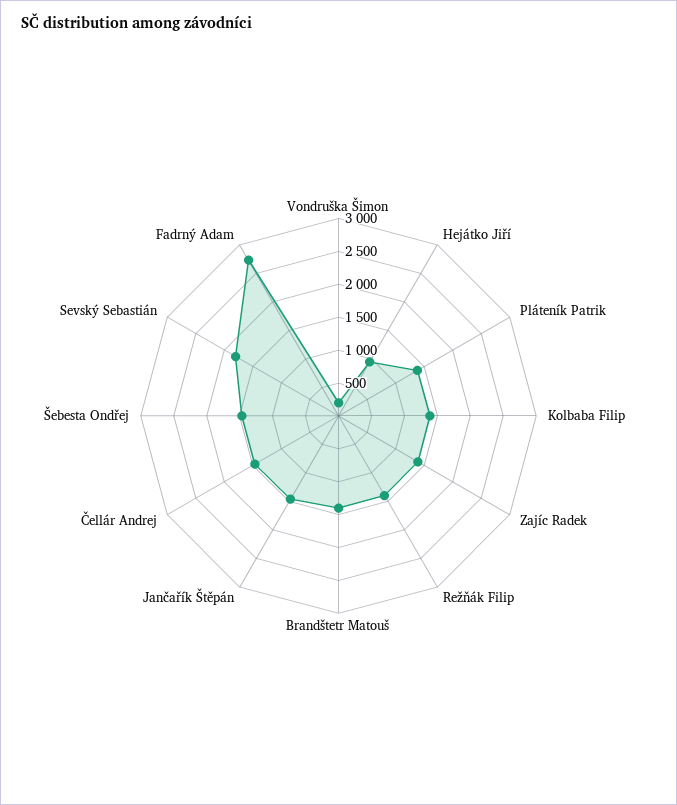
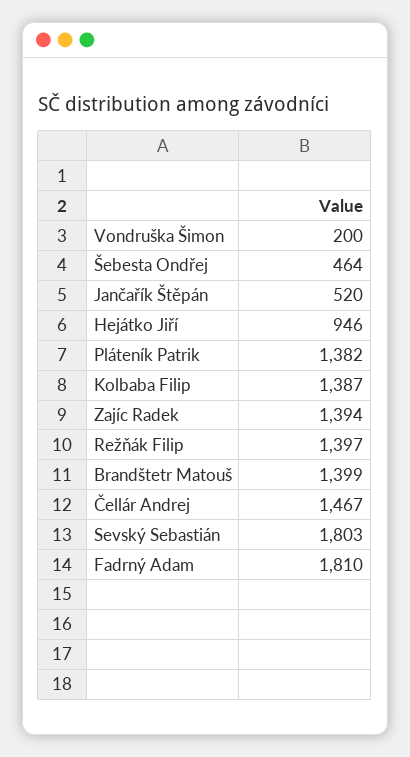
Jančařík Štěpán: 1500 -> 520
Šebesta Ondřej: 1500 -> 464
Fadrný Adam: 2750 -> 1810

